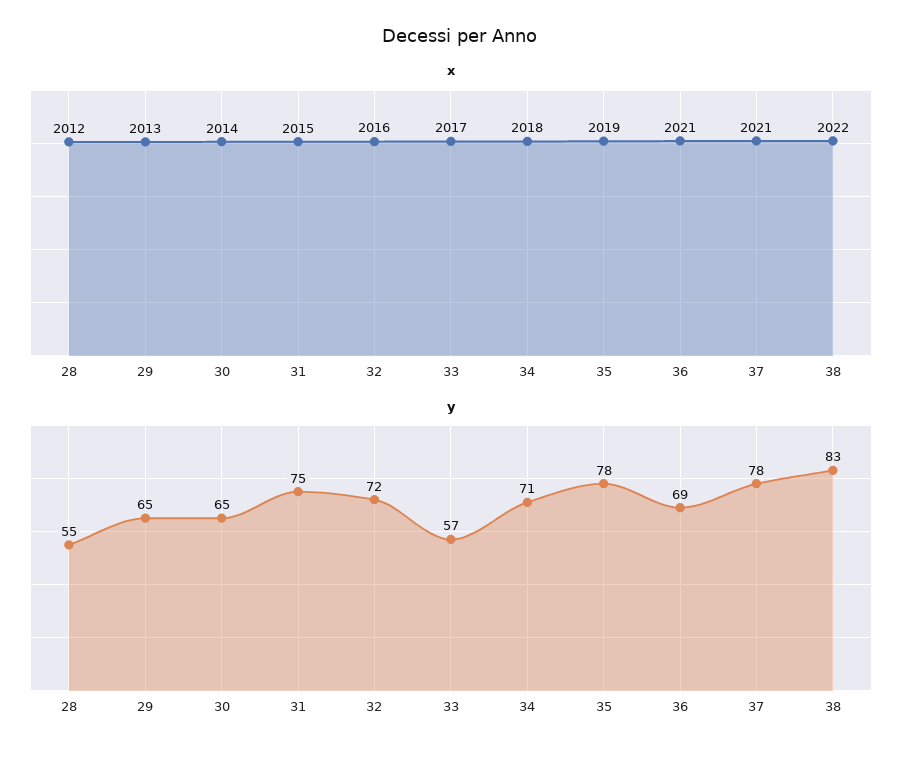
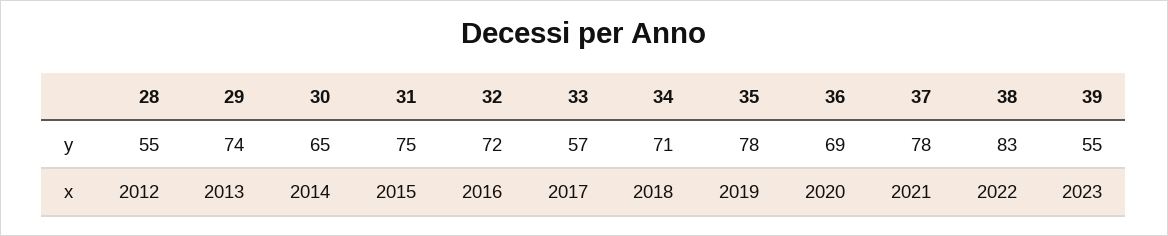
x, 36: 2021 -> 2020
y, 29: 65 -> 74
y, 39: none -> 55
x, 39: none -> 2023

